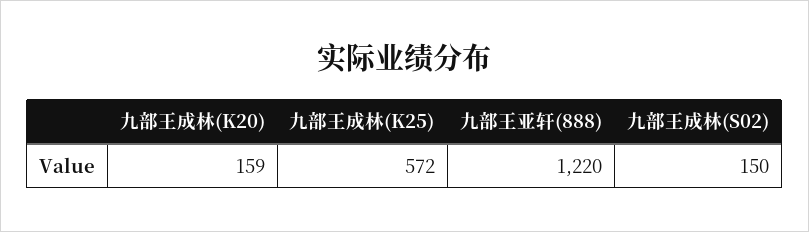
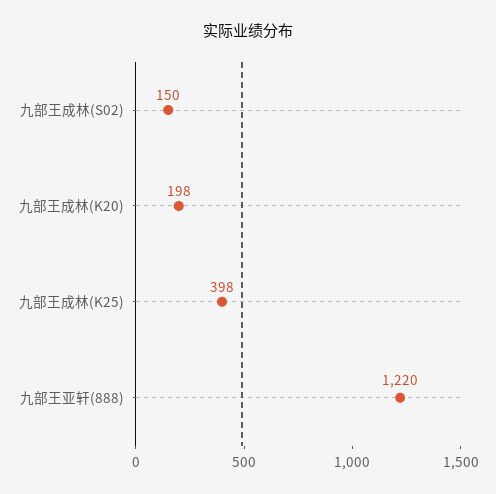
九部王成林(K20): 159 -> 198
九部王成林(K25): 572 -> 398

